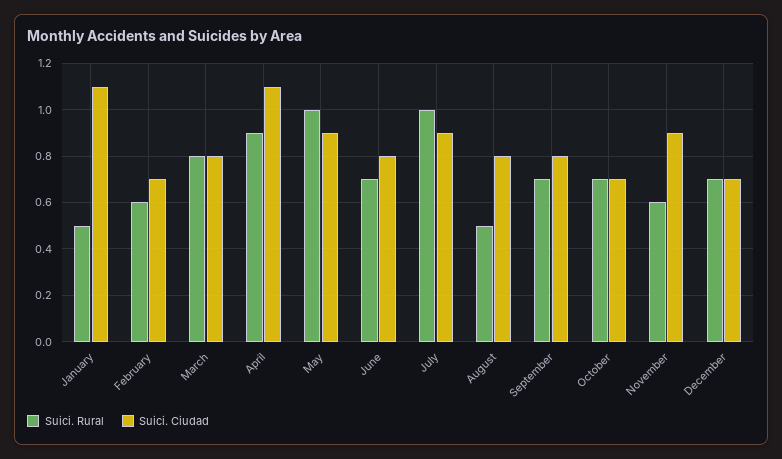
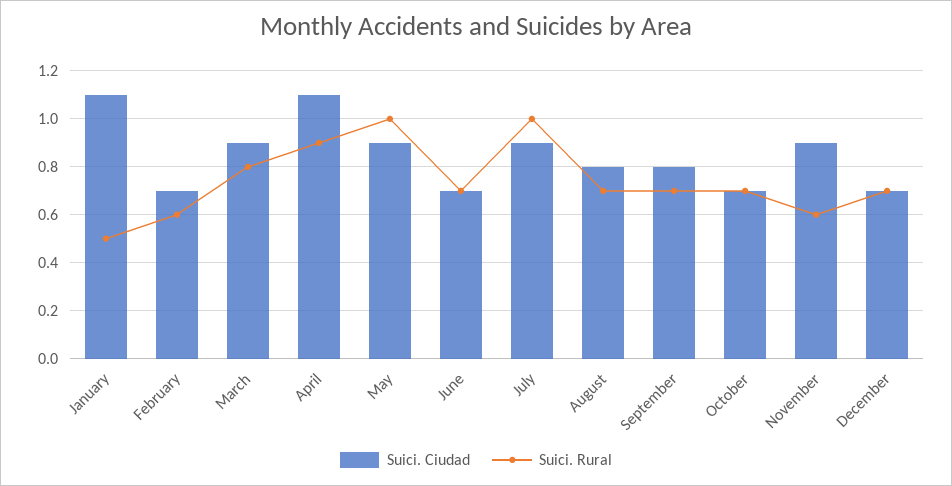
Suici. Ciudad, March: 0.8 -> 0.9
Suici. Ciudad, June: 0.8 -> 0.7
Suici. Rural, August: 0.5 -> 0.7

